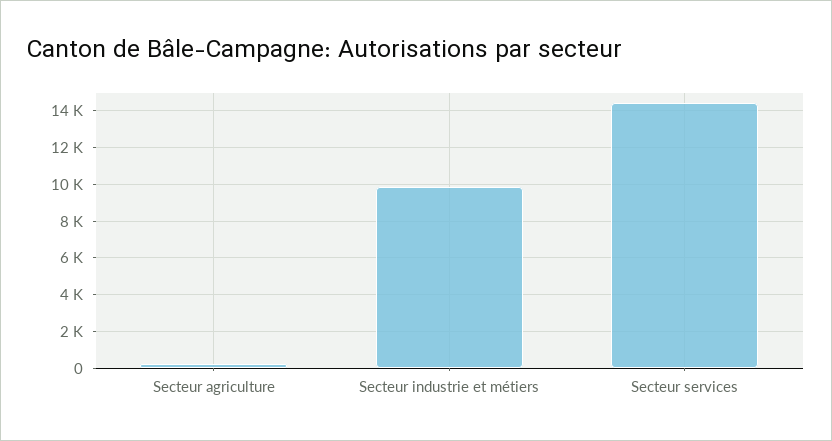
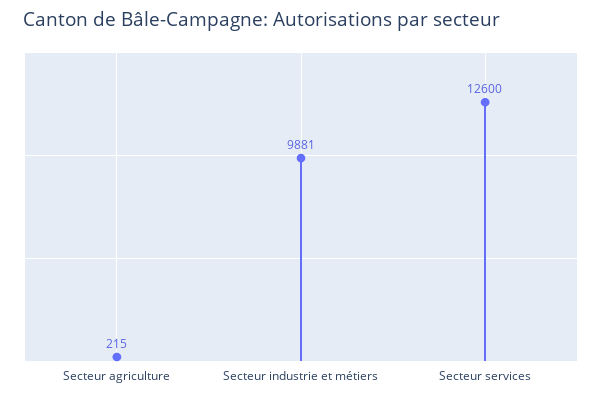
Secteur services: 14500 -> 12600

